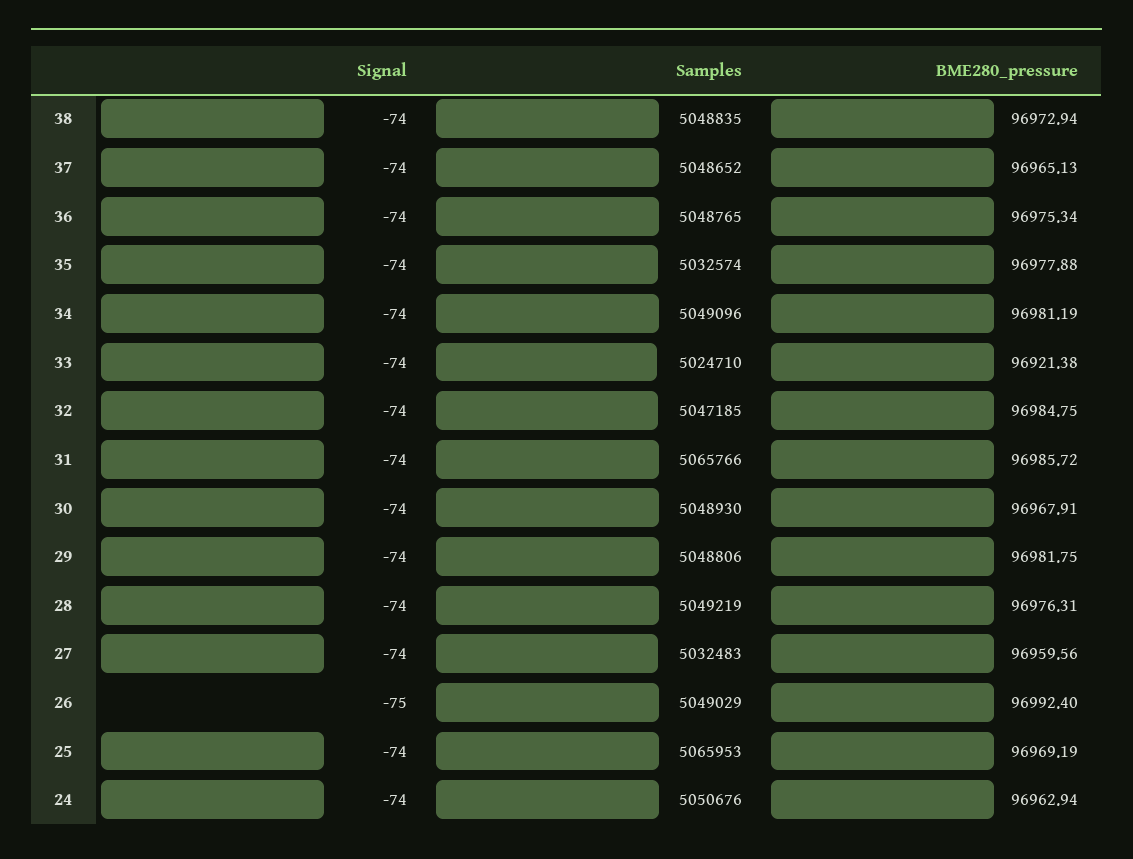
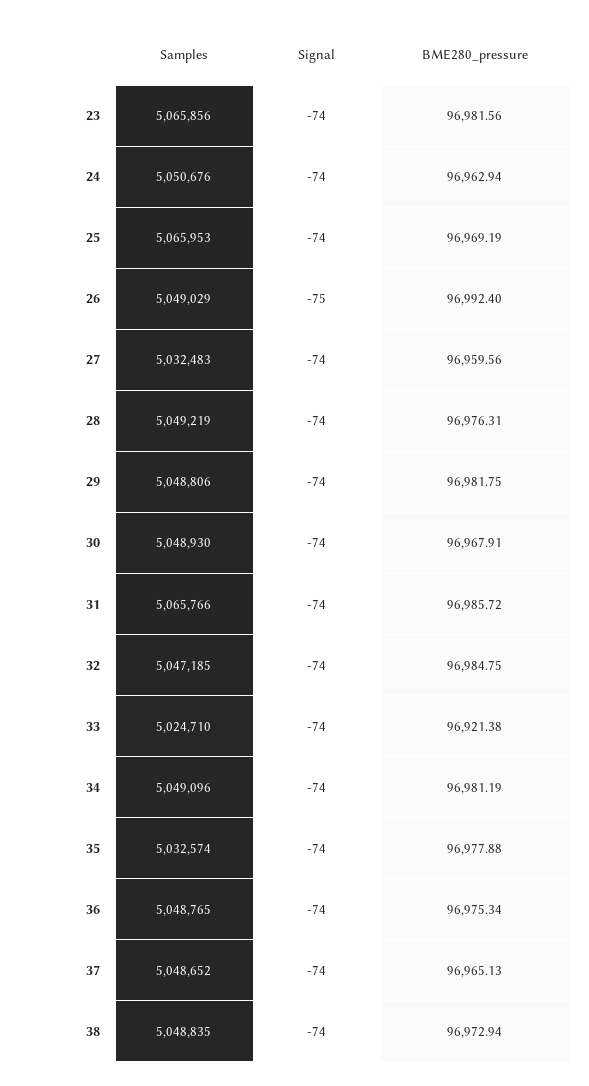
Samples, 23: none -> 5065856
Signal, 23: none -> -74
BME280_pressure, 23: none -> 96981.56

